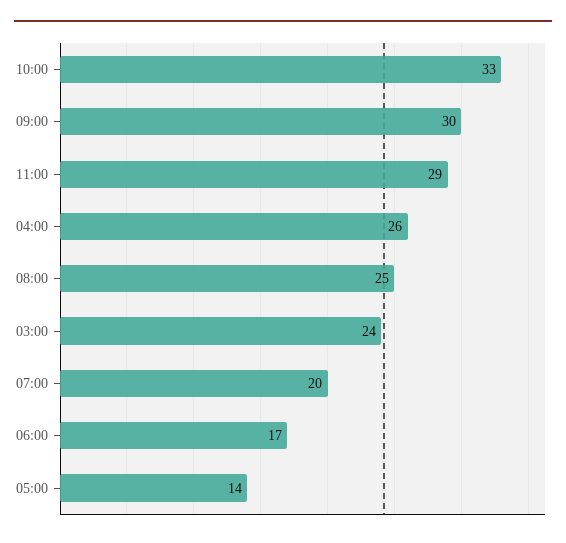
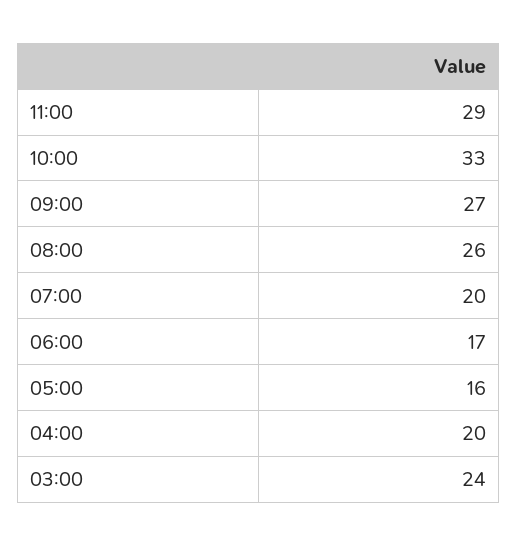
09:00: 30 -> 27
04:00: 26 -> 20
08:00: 25 -> 26
05:00: 14 -> 16

